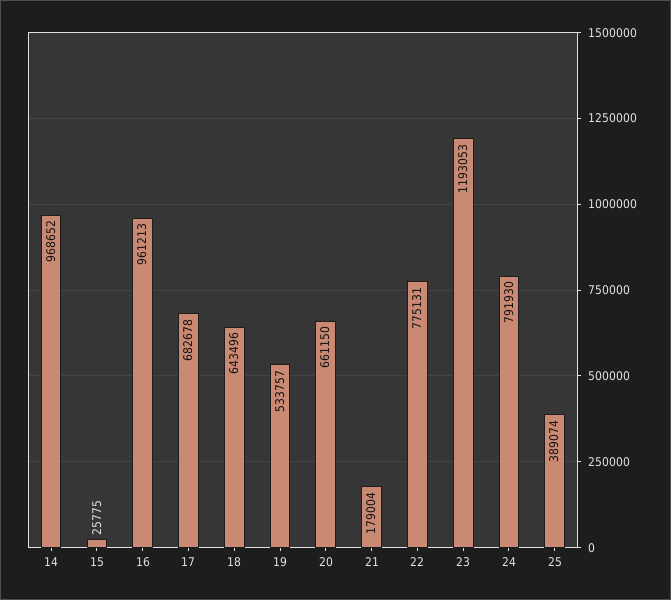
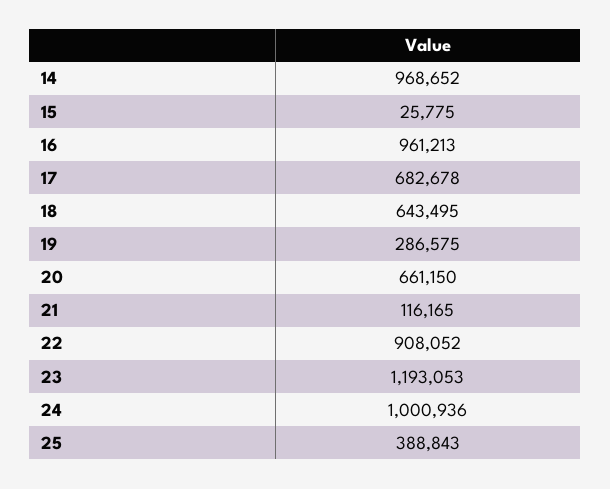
18: 643496 -> 643495
19: 533757 -> 286575
21: 179004 -> 116165
22: 775131 -> 908052
24: 791930 -> 1000936
25: 389074 -> 388843

